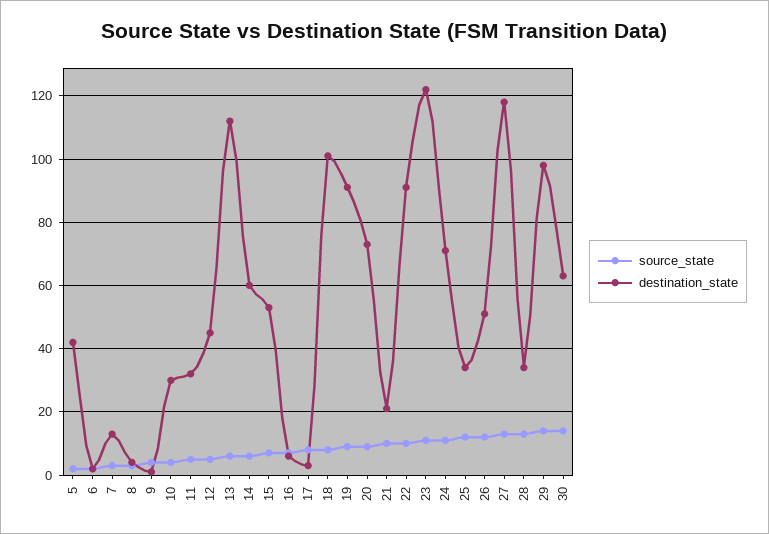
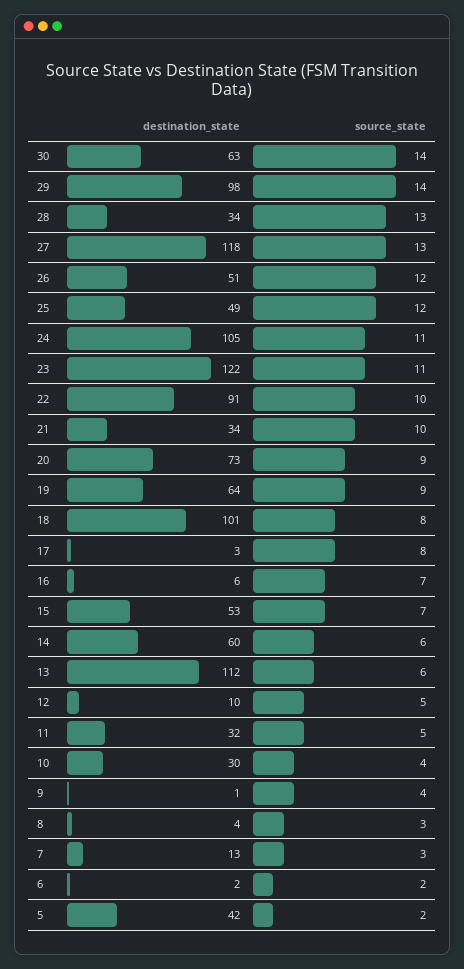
destination_state, 12: 45 -> 10
destination_state, 19: 90 -> 64
destination_state, 21: 20 -> 34
destination_state, 24: 70 -> 105
destination_state, 25: 35 -> 49

